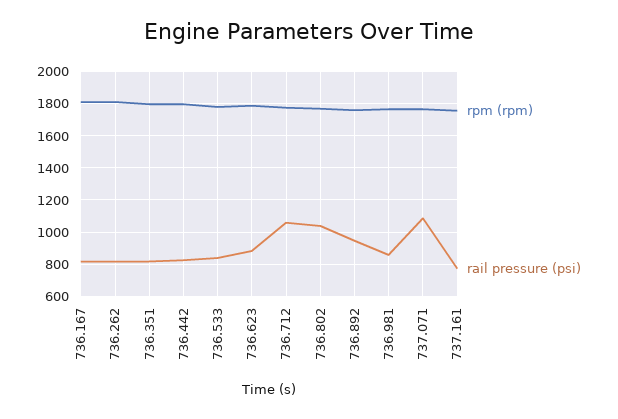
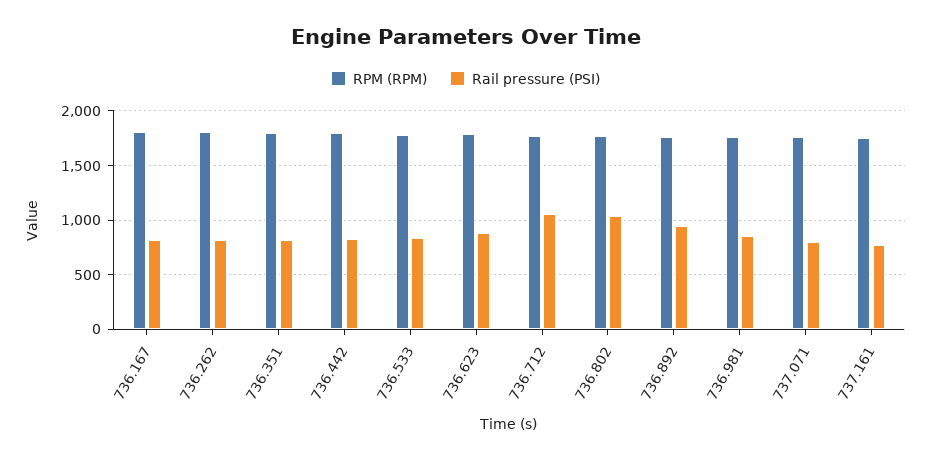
rail pressure (psi), 737.071: 1100 -> 800

